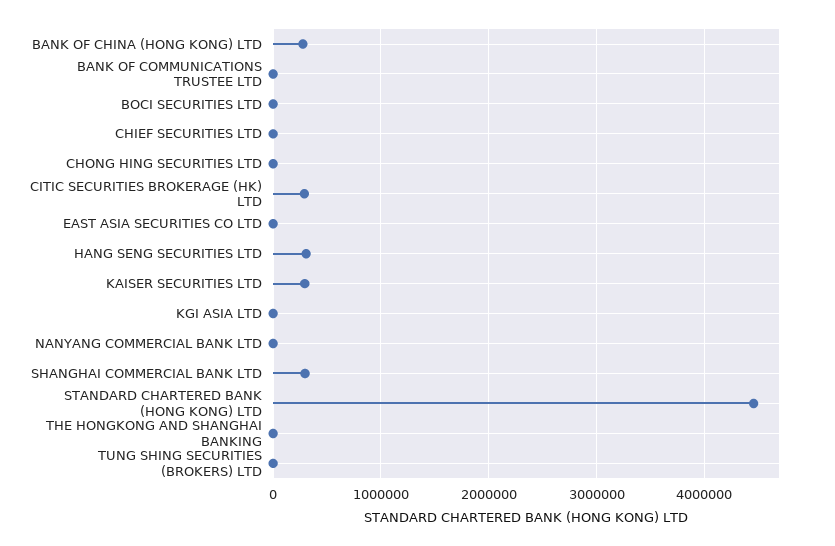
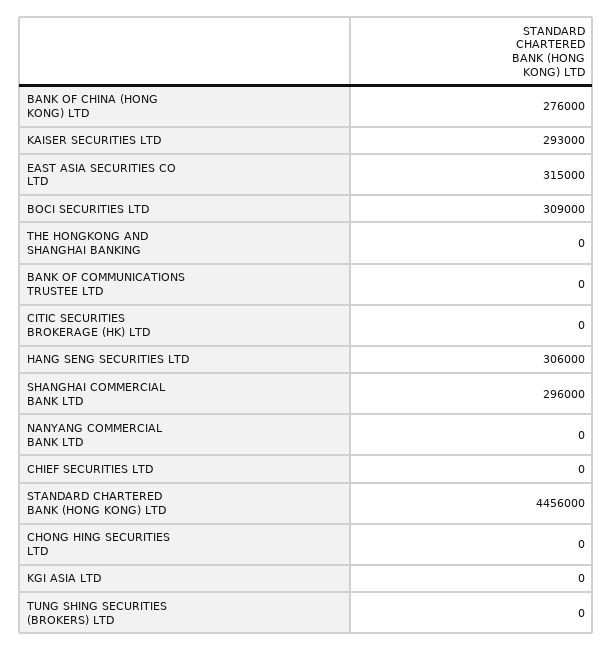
BOCI SECURITIES LTD: 0 -> 309000
CITIC SECURITIES BROKERAGE (HK) LTD: 300000 -> 0
EAST ASIA SECURITIES CO LTD: 0 -> 315000

